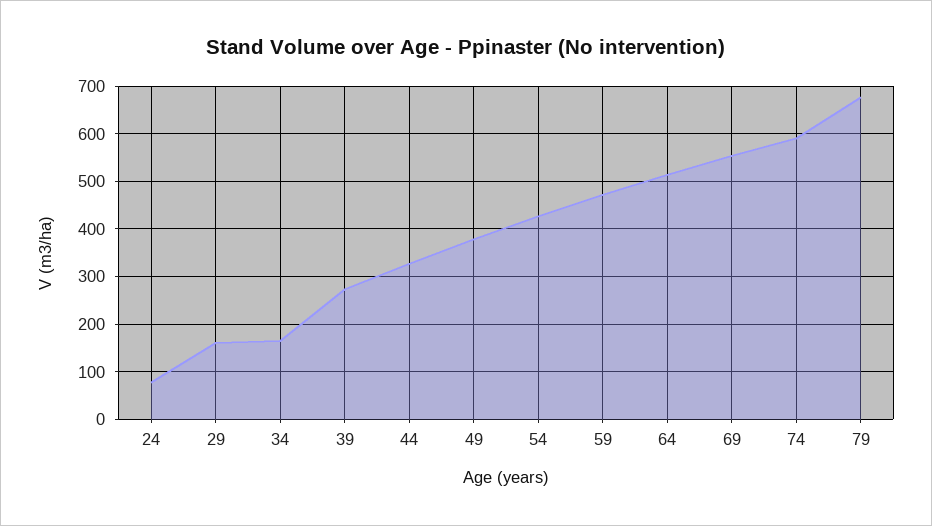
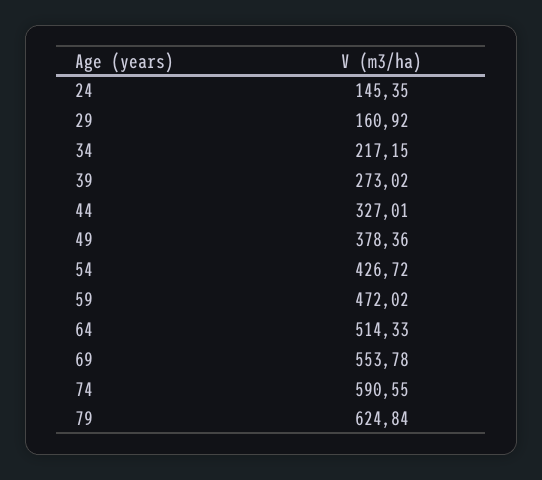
24: 80 -> 145.35
34: 160 -> 217.15
79: 680 -> 624.84

